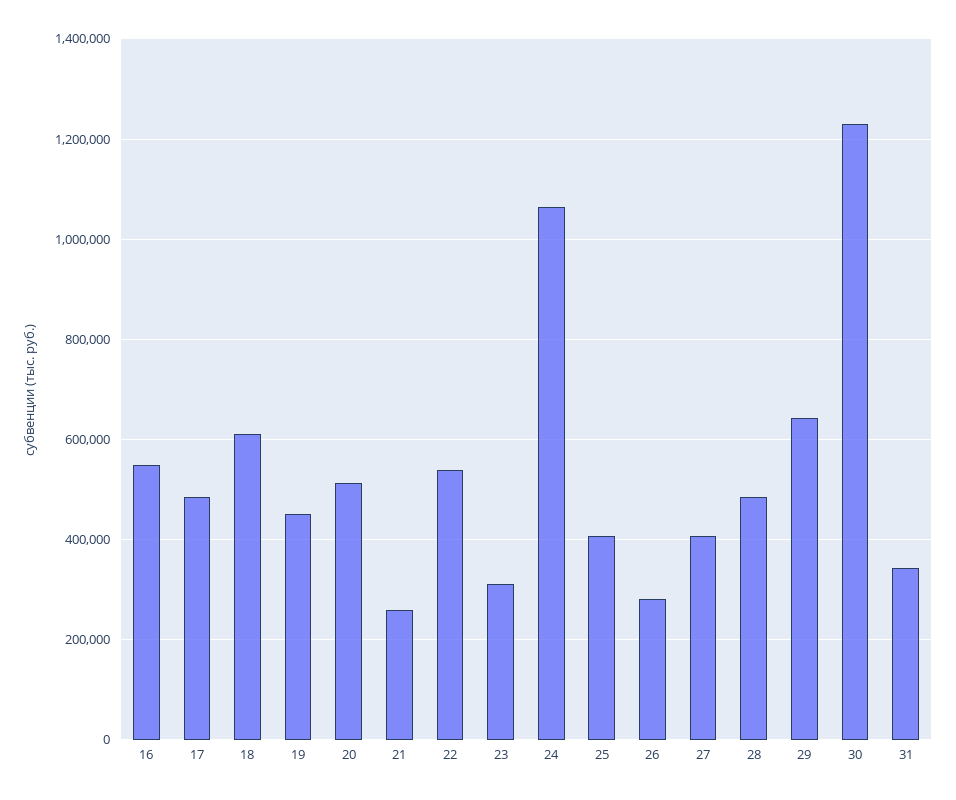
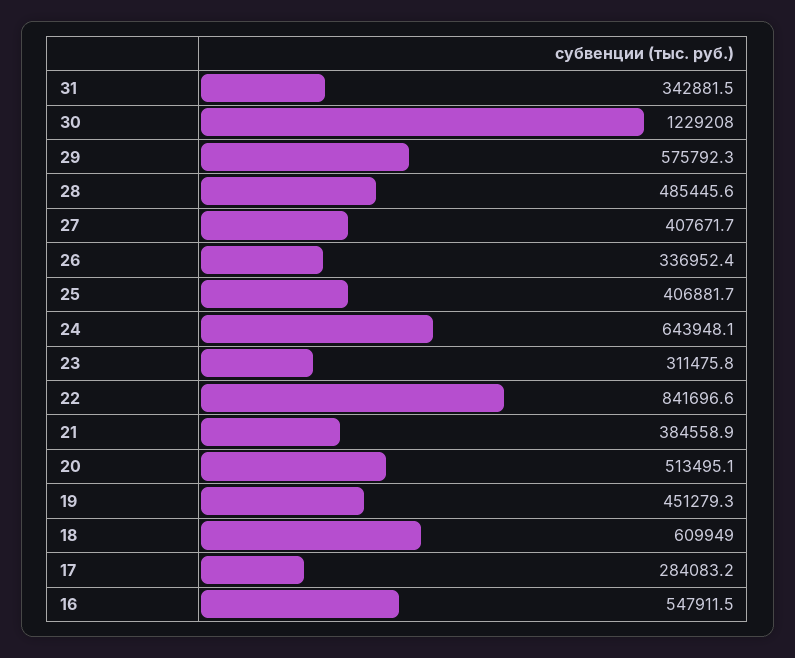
17: 480000 -> 284083.2
21: 260000 -> 384558.9
22: 540000 -> 841696.6
24: 1060000 -> 643948.1
26: 280000 -> 336952.4
29: 640000 -> 575792.3

